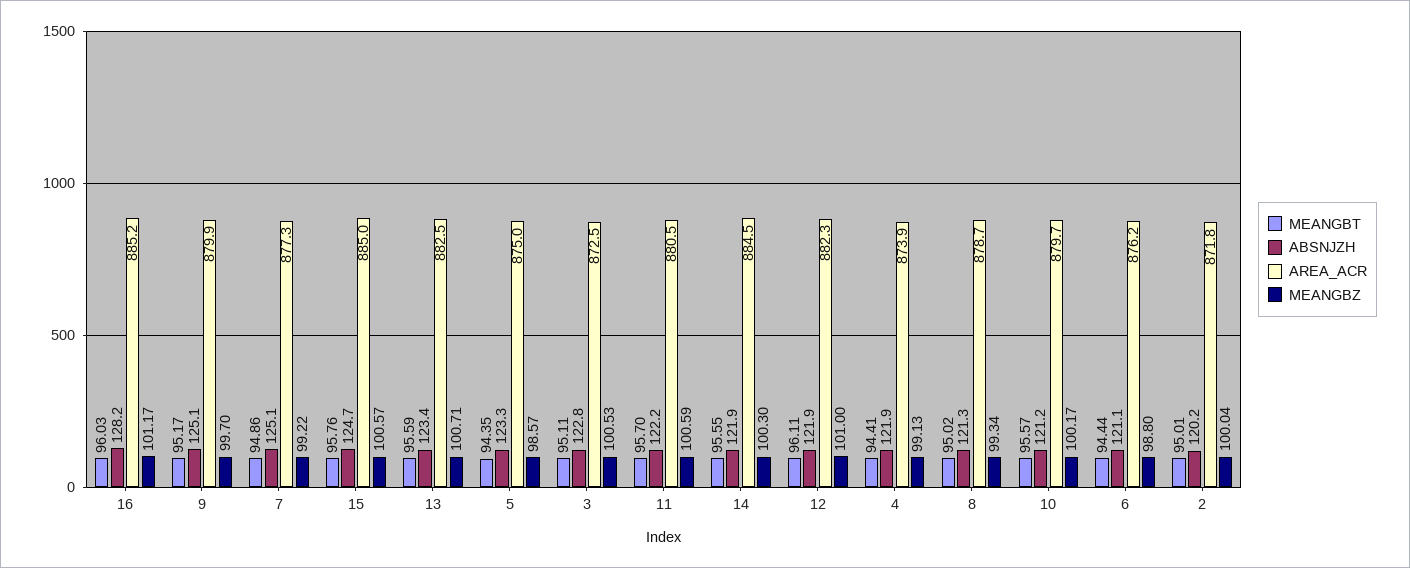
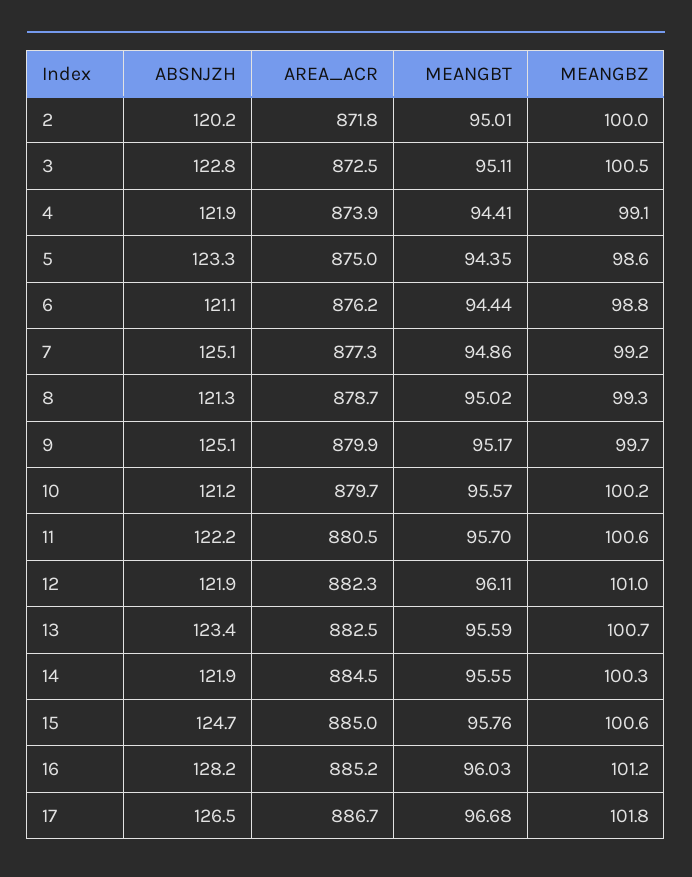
ABSNJZH, 17: none -> 126.5
AREA_ACR, 17: none -> 886.7
MEANGBT, 17: none -> 96.68
MEANGBZ, 17: none -> 101.8

